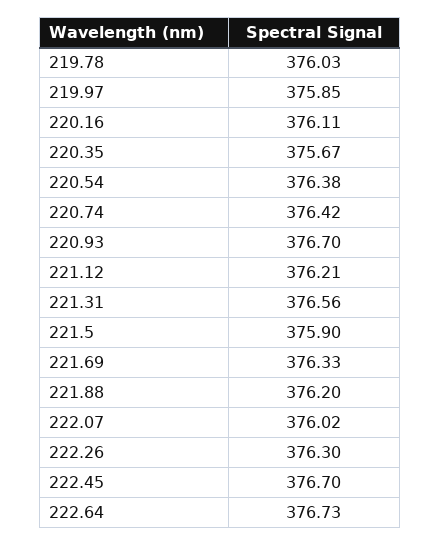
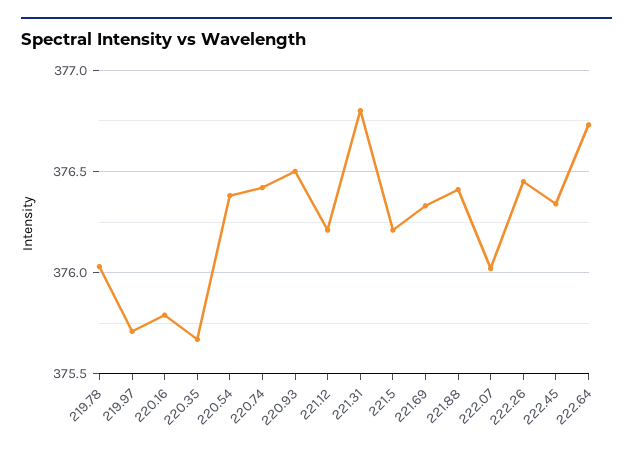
219.97: 375.85 -> 375.7
220.16: 376.11 -> 375.8
220.93: 376.7 -> 376.5
221.31: 376.56 -> 376.8
221.5: 375.9 -> 376.2
221.88: 376.2 -> 376.4
222.26: 376.3 -> 376.45
222.45: 376.7 -> 376.35

